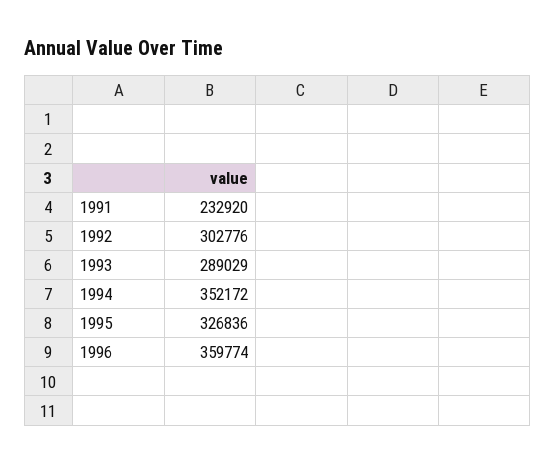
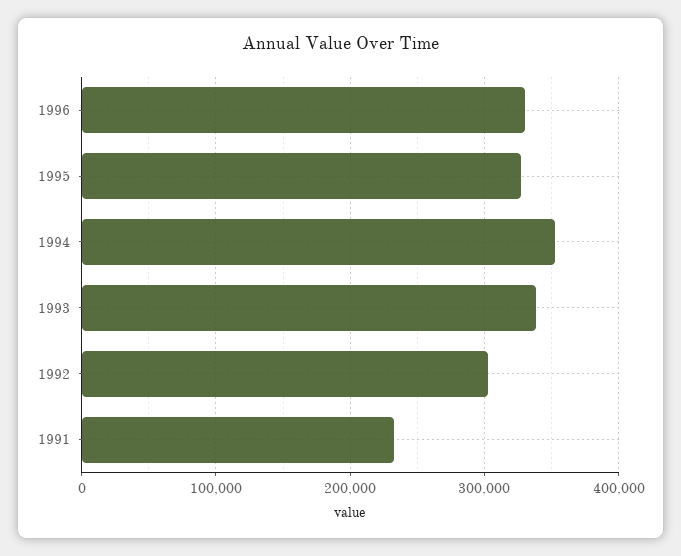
1993: 289029 -> 340000
1996: 359774 -> 330000

